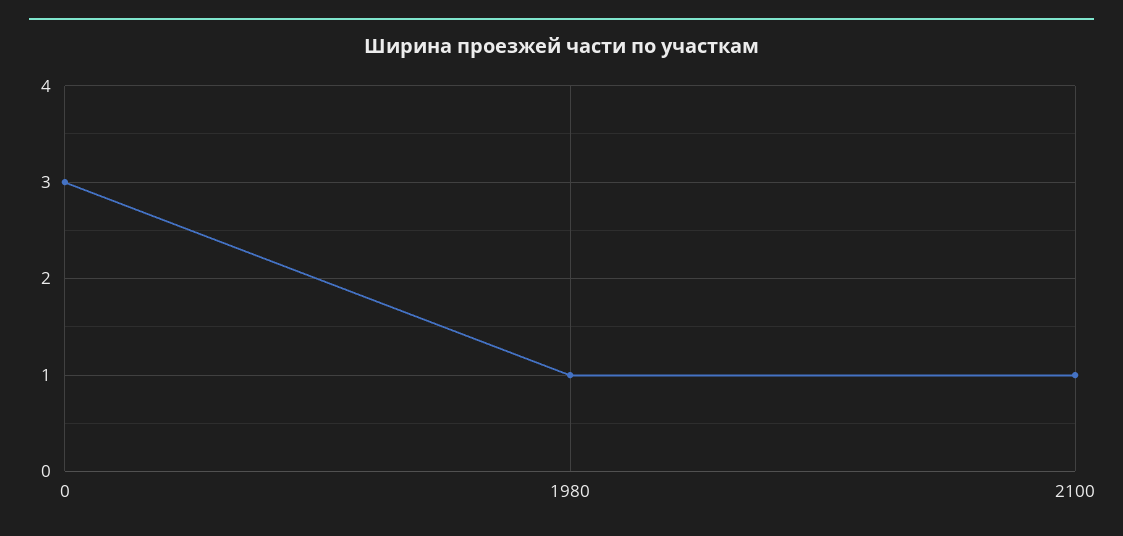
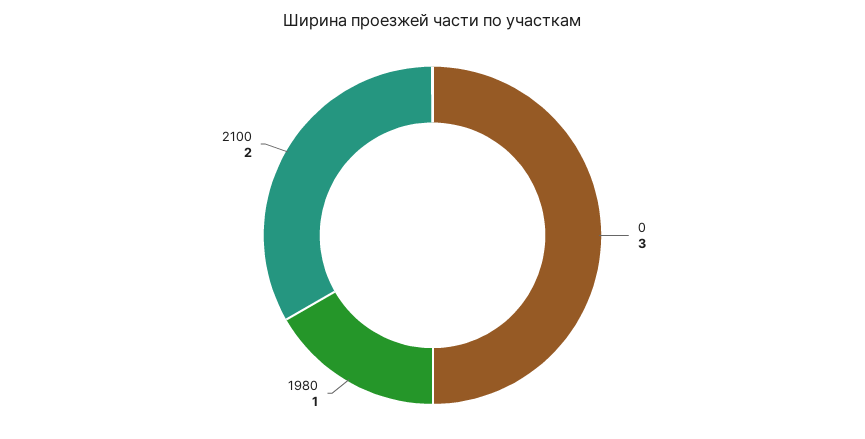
2100: 1 -> 2

